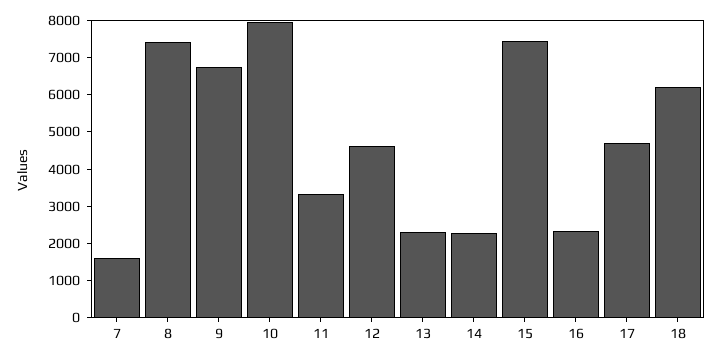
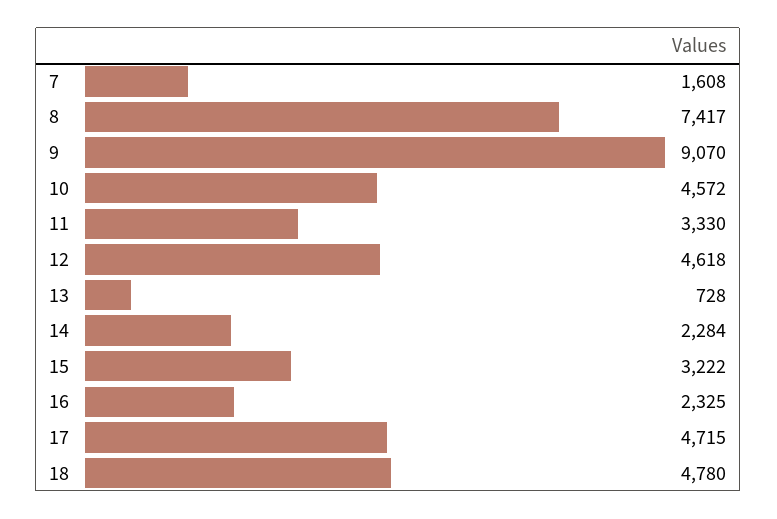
9: 6750 -> 9070
10: 8000 -> 4572
13: 2250 -> 728
15: 7500 -> 3222
18: 6250 -> 4780

